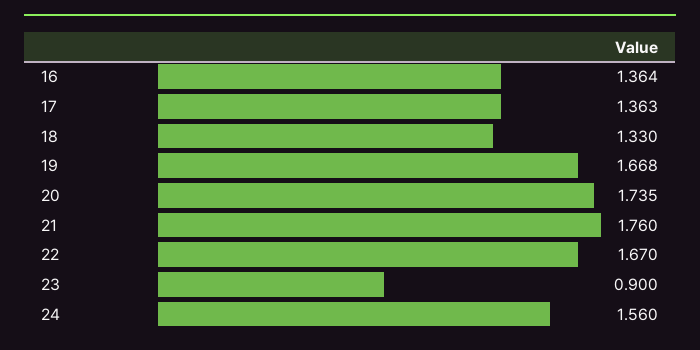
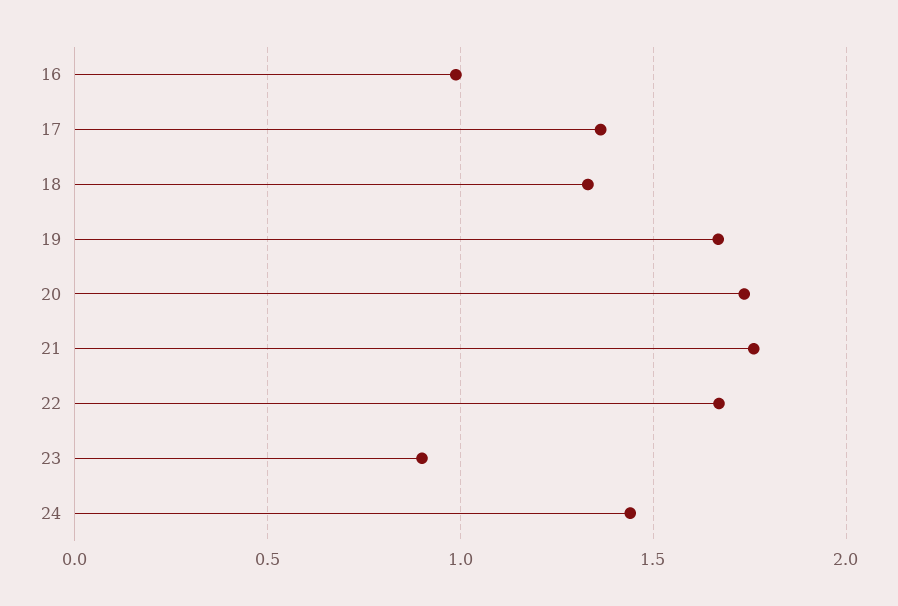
16: 1.364 -> 1
24: 1.56 -> 1.45

